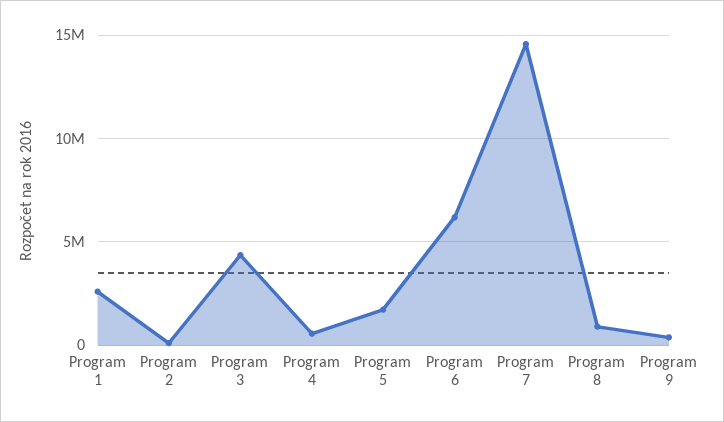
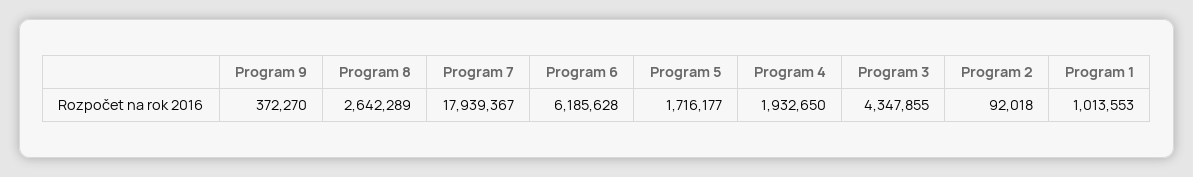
Program 1: 2500000 -> 1013553
Program 4: 500000 -> 1932650
Program 7: 14500000 -> 17939367
Program 8: 1000000 -> 2642289

